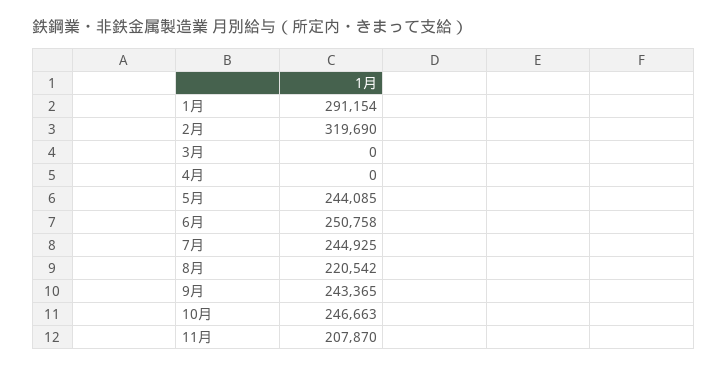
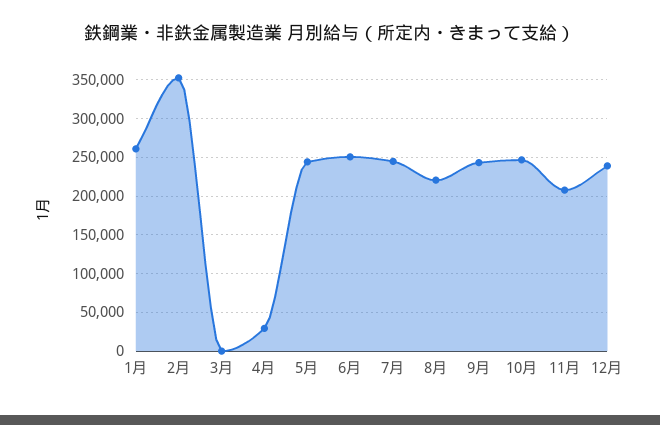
1月: 291154 -> 260000
2月: 319690 -> 350000
4月: 0 -> 30000
12月: none -> 240000

